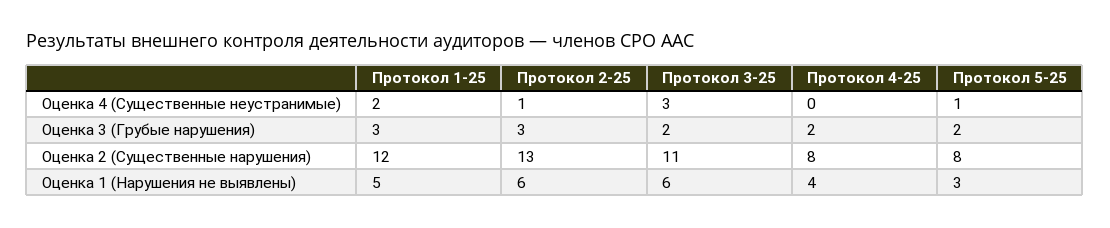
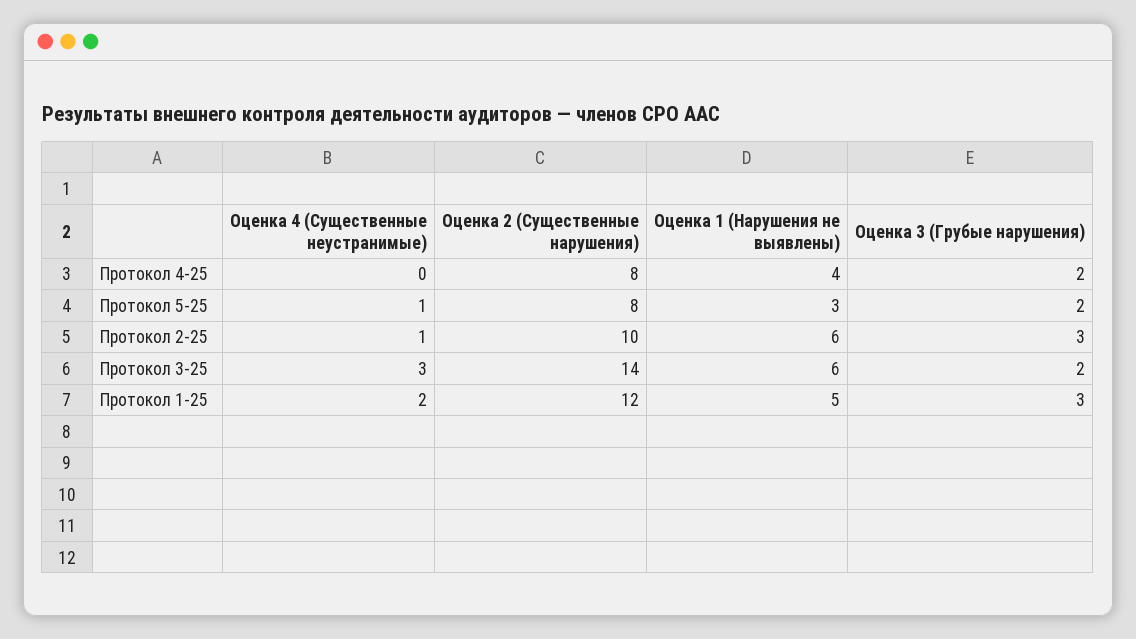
Протокол 2-25, Оценка 2 (Существенные нарушения): 13 -> 10
Протокол 3-25, Оценка 2 (Существенные нарушения): 11 -> 14

